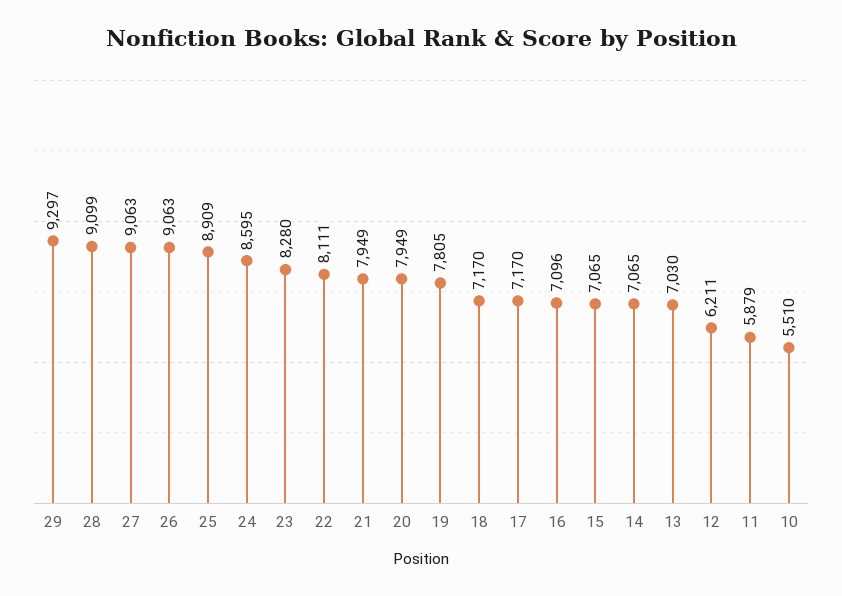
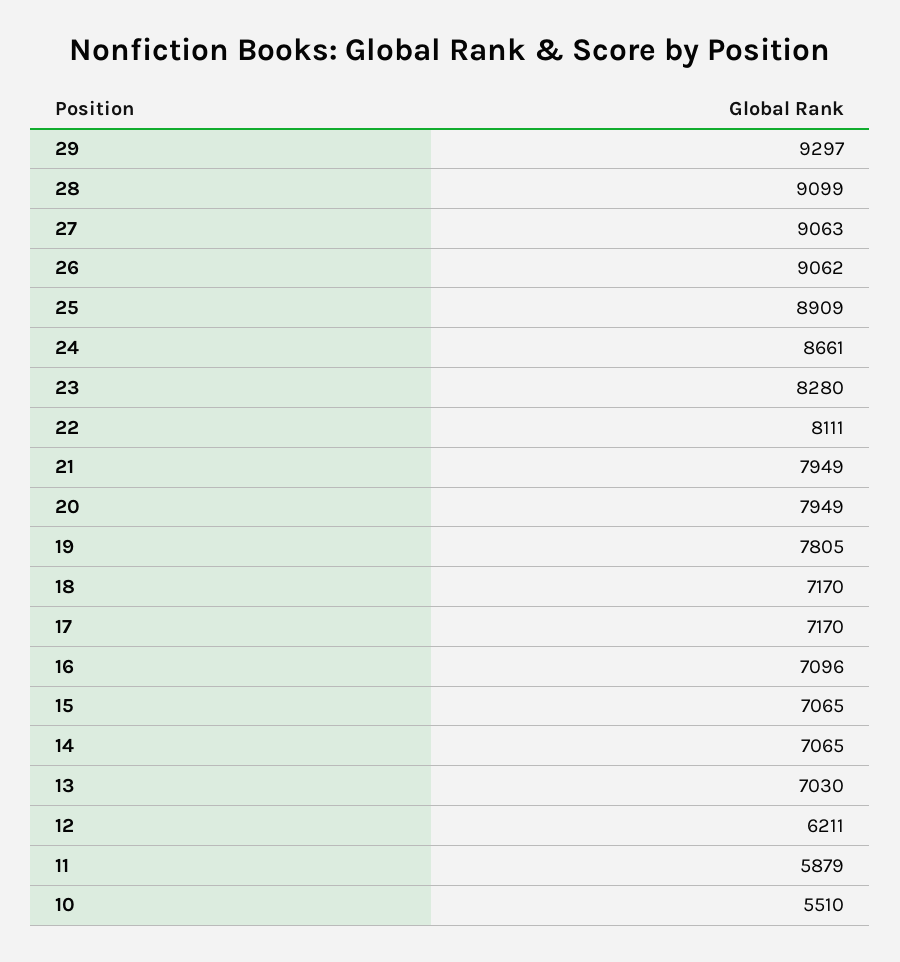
26: 9063 -> 9062
24: 8595 -> 8661

